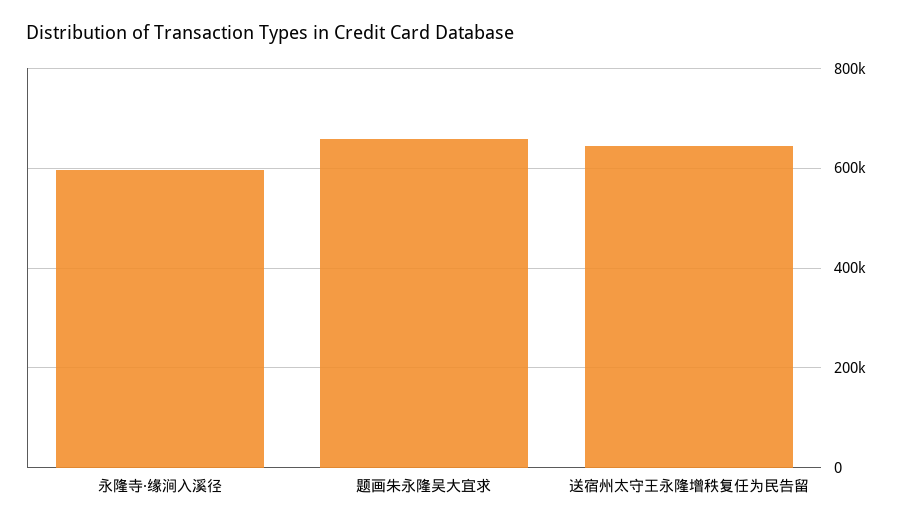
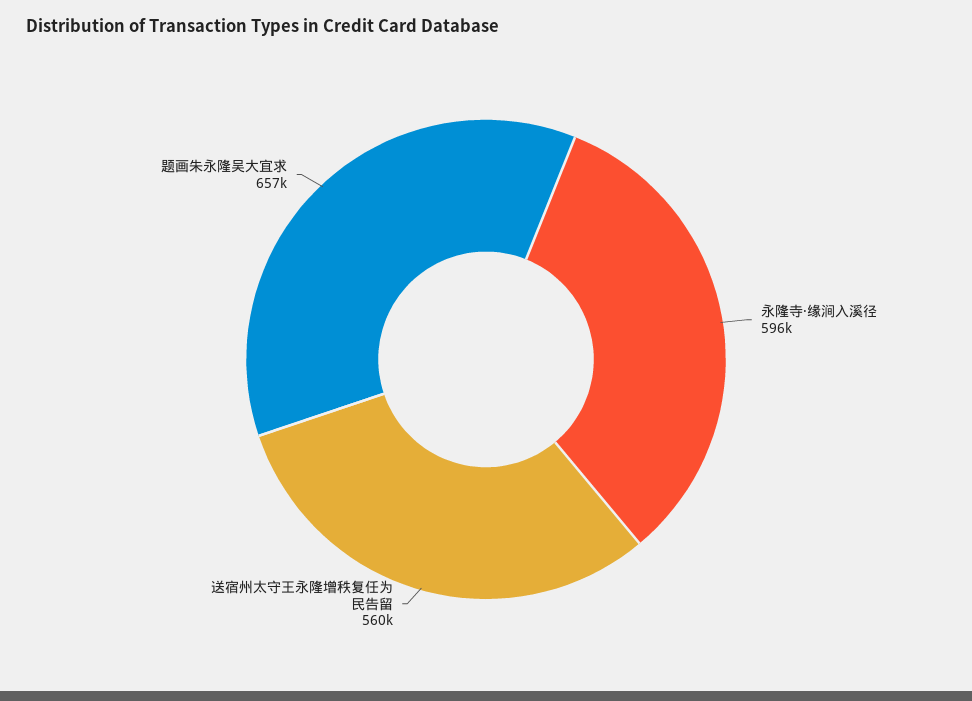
送宿州太守王永隆增秩复任为民告留: 640000 -> 560000

